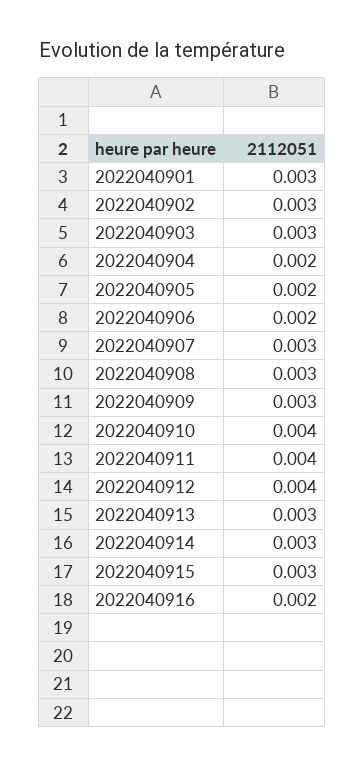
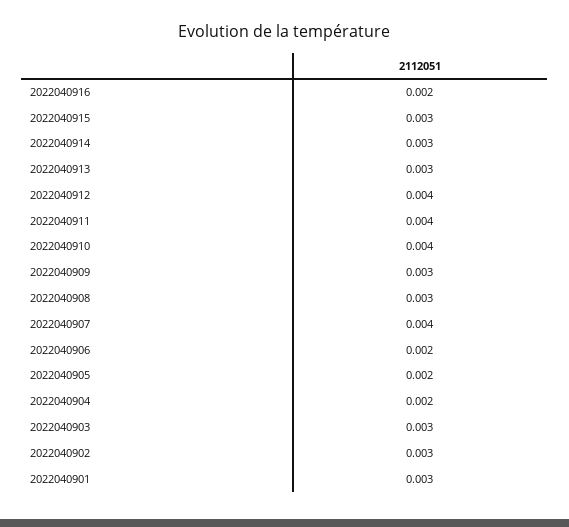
2022040907: 0.003 -> 0.004

